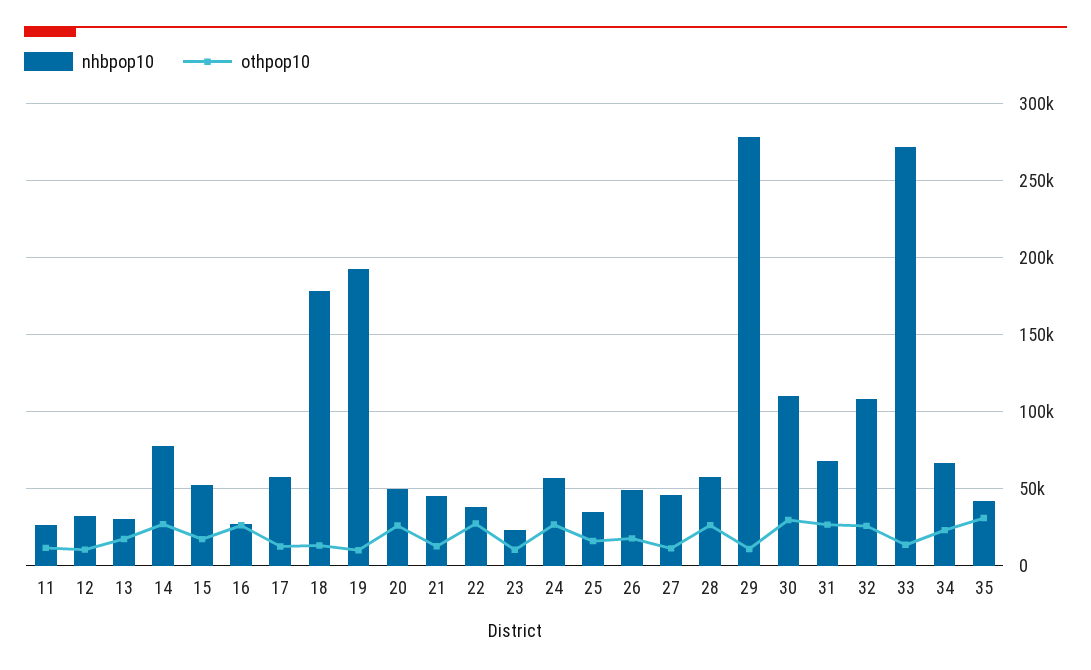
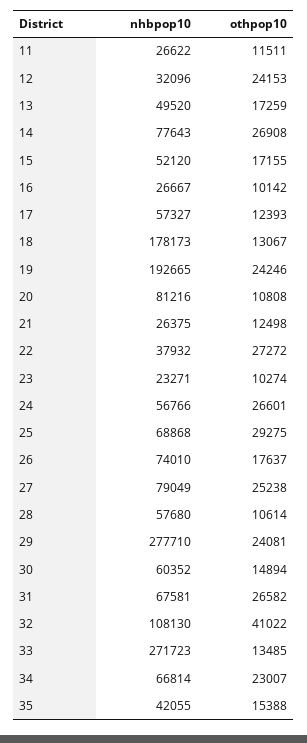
othpop10, 12: 10000 -> 24153
nhbpop10, 13: 30000 -> 49520
othpop10, 16: 25000 -> 10142
othpop10, 19: 10000 -> 24246
nhbpop10, 20: 50000 -> 81216
othpop10, 20: 25000 -> 10808
nhbpop10, 21: 45000 -> 26375
nhbpop10, 25: 35000 -> 68868
othpop10, 25: 15000 -> 29275
nhbpop10, 26: 50000 -> 74010
nhbpop10, 27: 45000 -> 79049
othpop10, 27: 10000 -> 25238
othpop10, 28: 25000 -> 10614
othpop10, 29: 10000 -> 24081
nhbpop10, 30: 110000 -> 60352
othpop10, 30: 30000 -> 14894
othpop10, 32: 25000 -> 41022
othpop10, 35: 30000 -> 15388

